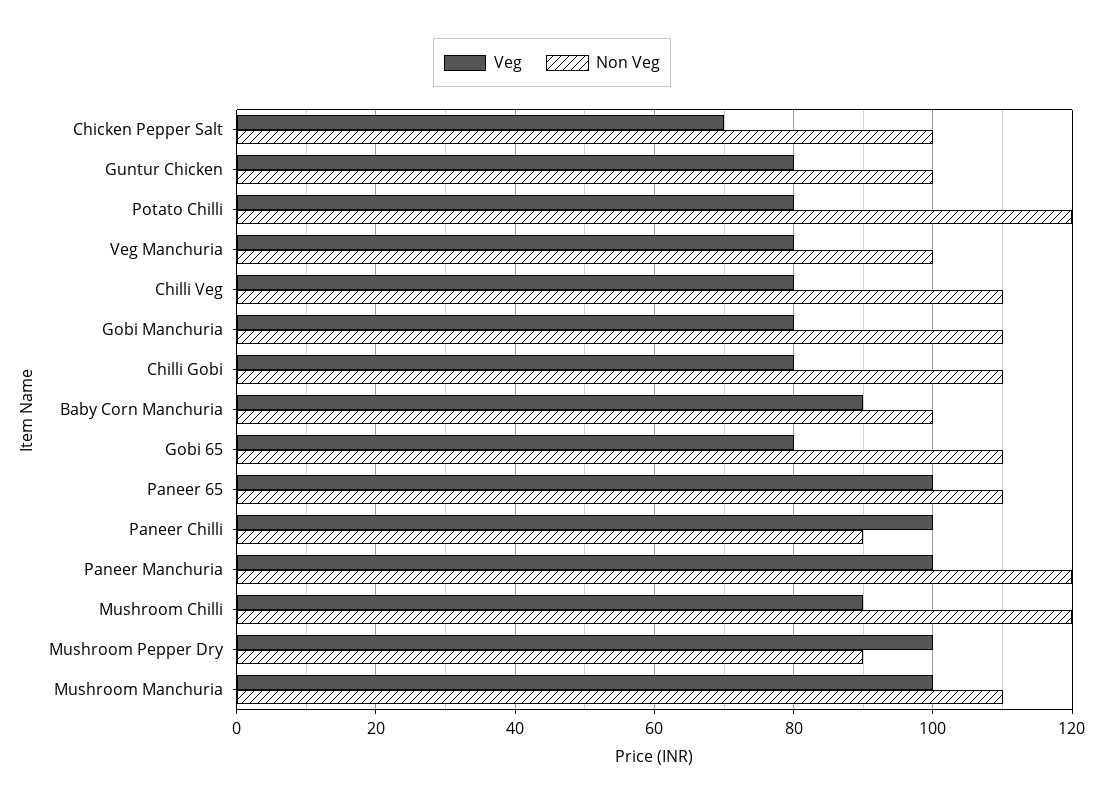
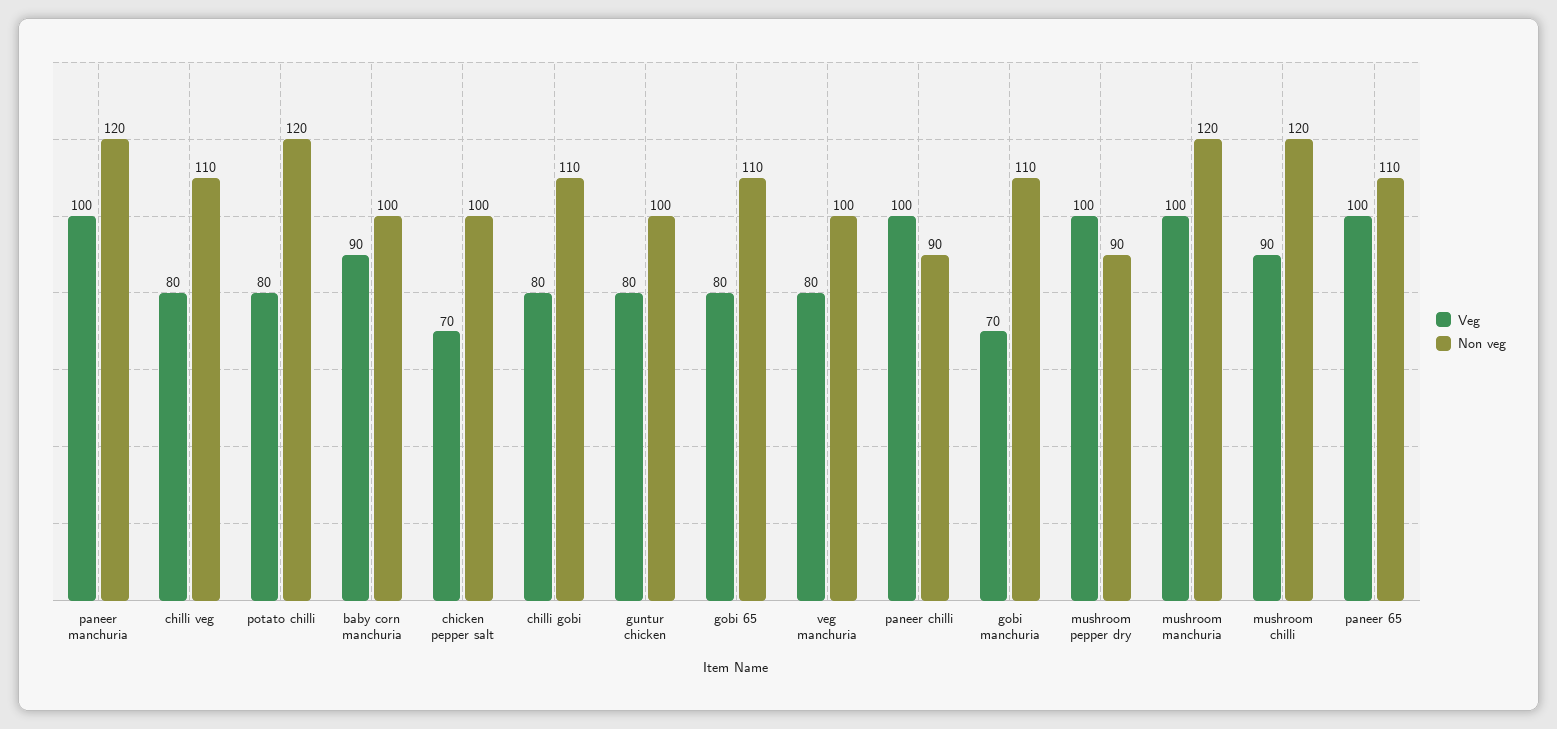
Veg, Gobi Manchuria: 80 -> 70
Non Veg, Mushroom Manchuria: 110 -> 120

